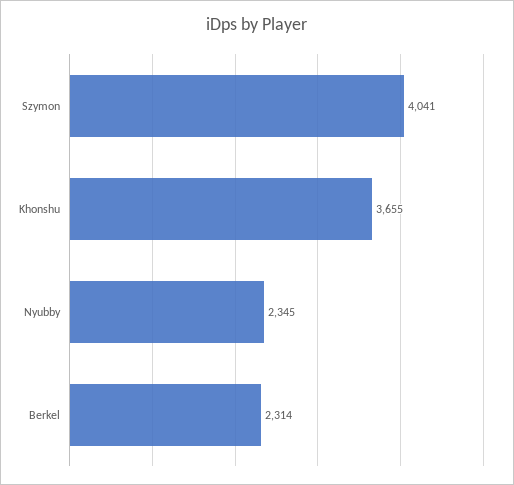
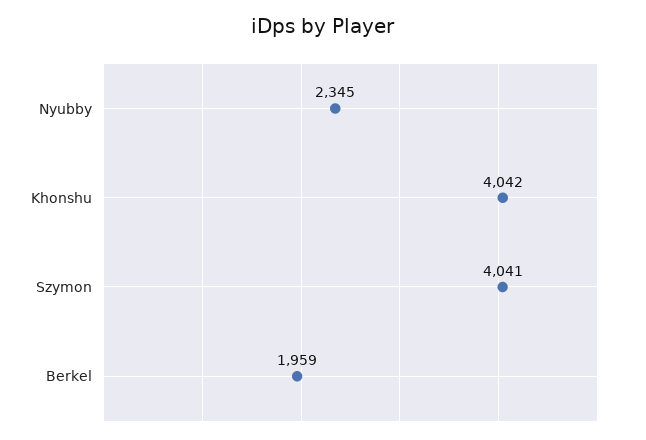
Khonshu: 3655 -> 4042
Berkel: 2314 -> 1959

